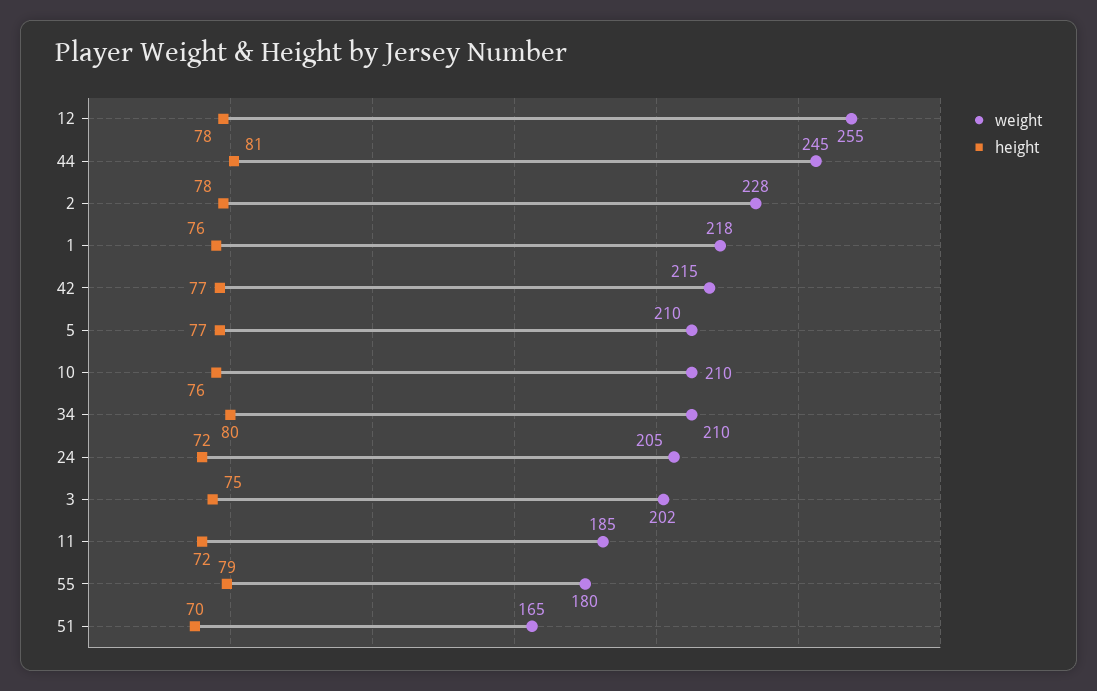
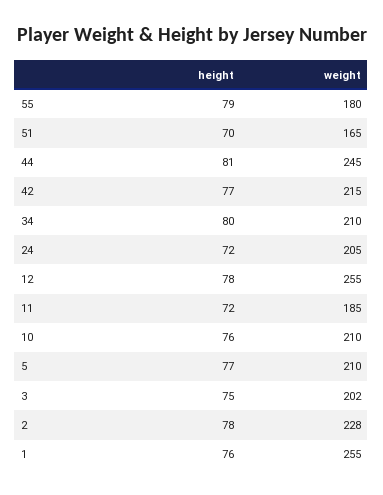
weight, 1: 218 -> 255

